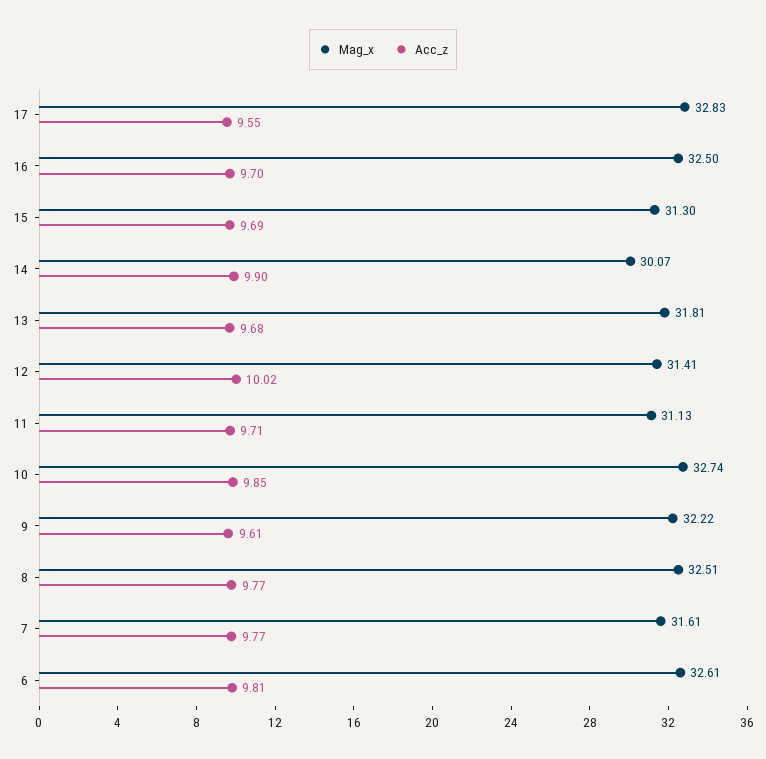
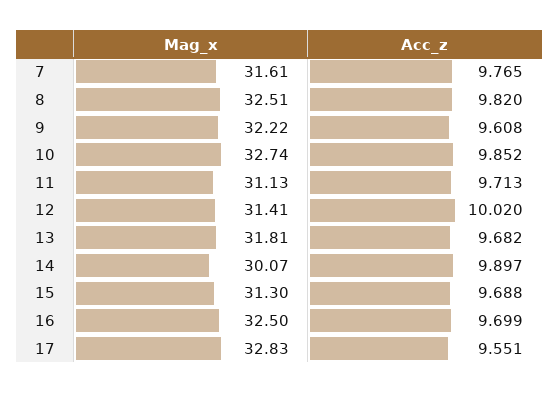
Acc_z, 8: 9.77 -> 9.82
Mag_x, 6: 32.61 -> none
Acc_z, 6: 9.81 -> none

